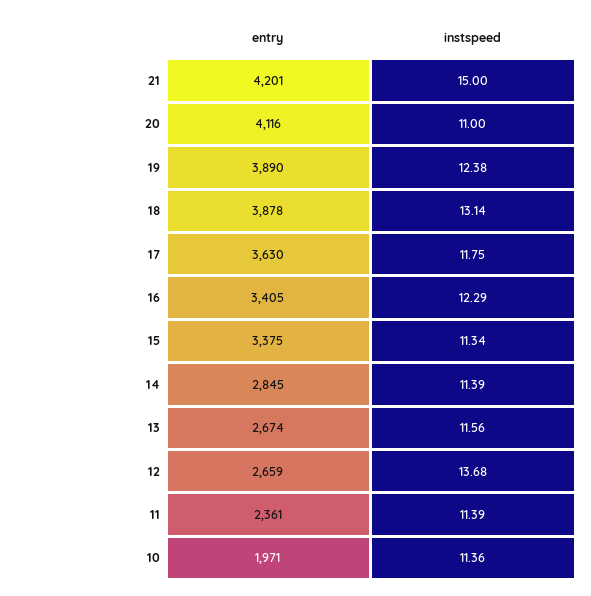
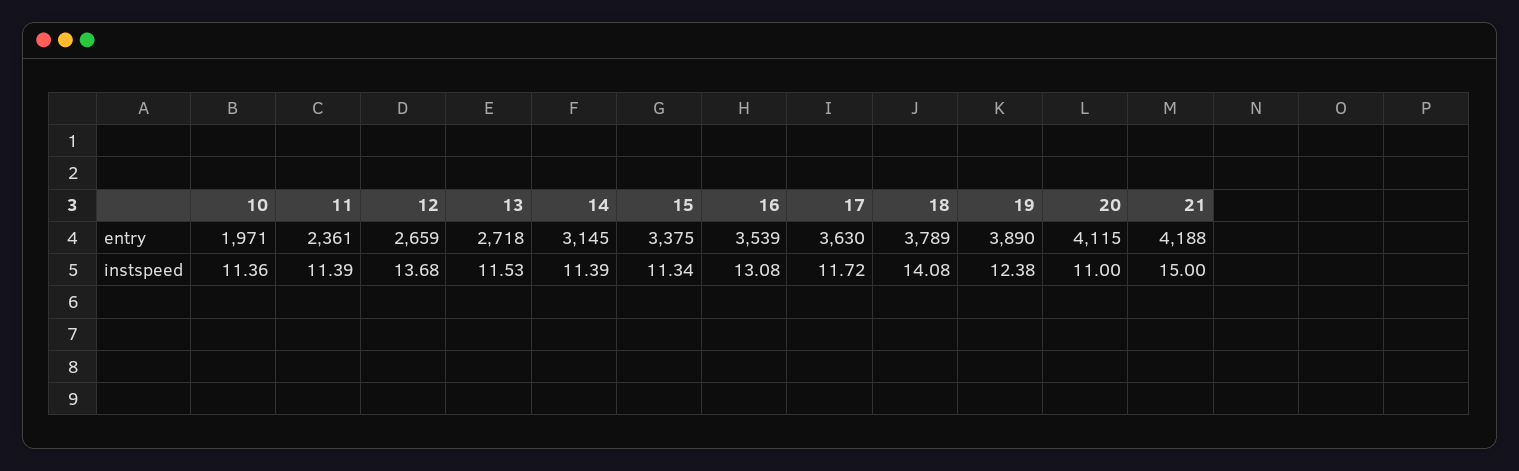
entry, 21: 4201 -> 4188
entry, 20: 4116 -> 4115
entry, 18: 3878 -> 3789
instspeed, 18: 13.14 -> 14.08
instspeed, 17: 11.75 -> 11.72
entry, 16: 3405 -> 3539
instspeed, 16: 12.29 -> 13.08
entry, 14: 2845 -> 3145
entry, 13: 2674 -> 2718
instspeed, 13: 11.56 -> 11.53

